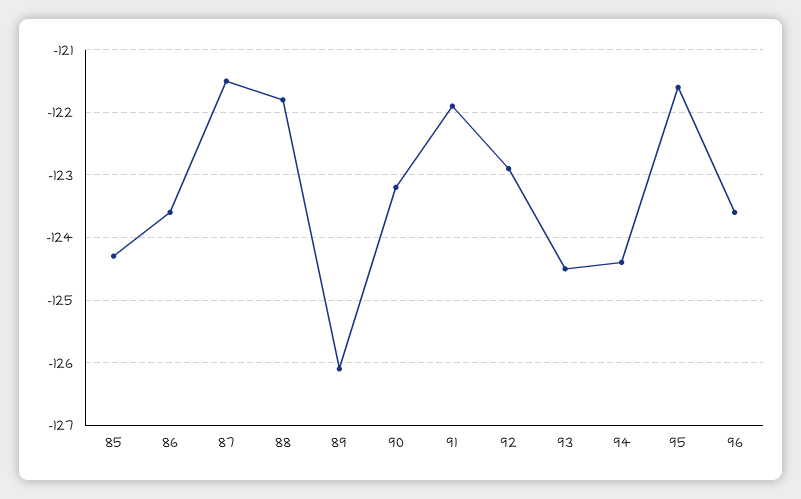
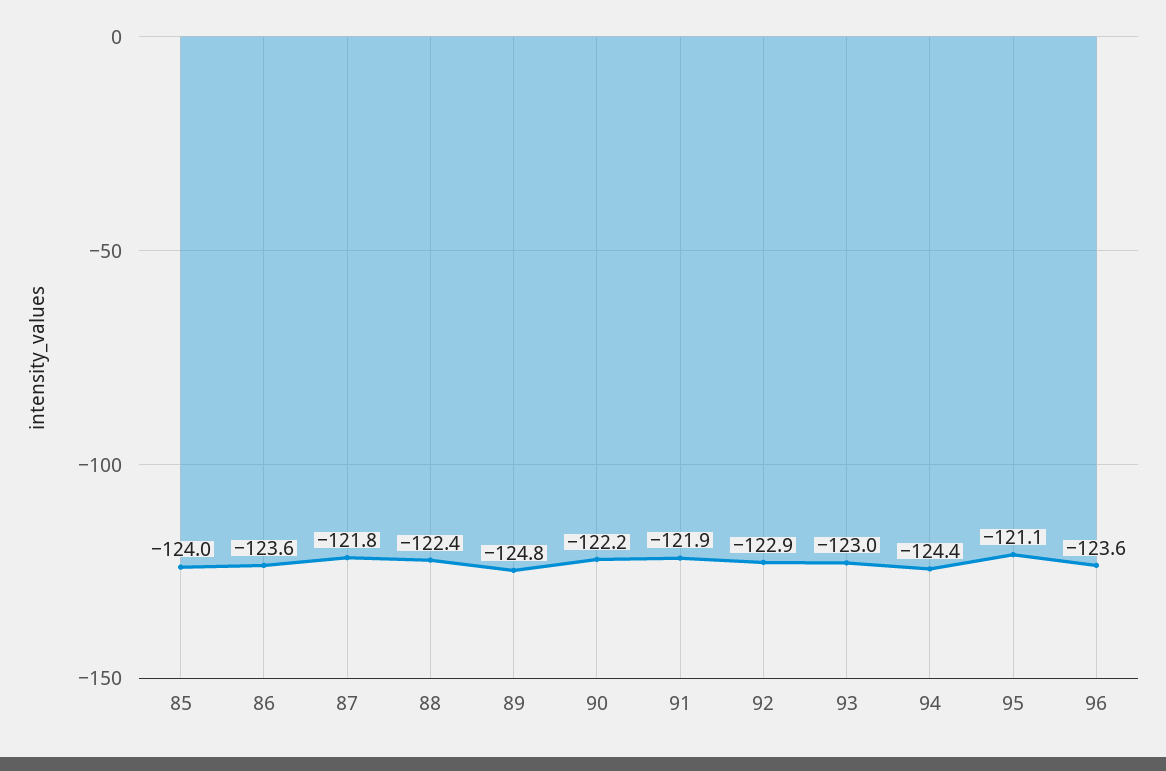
85: -124.3 -> -124
87: -121.5 -> -121.8
88: -121.8 -> -122.4
89: -126.1 -> -124.8
90: -123.2 -> -122.2
93: -124.5 -> -123
95: -121.6 -> -121.1

